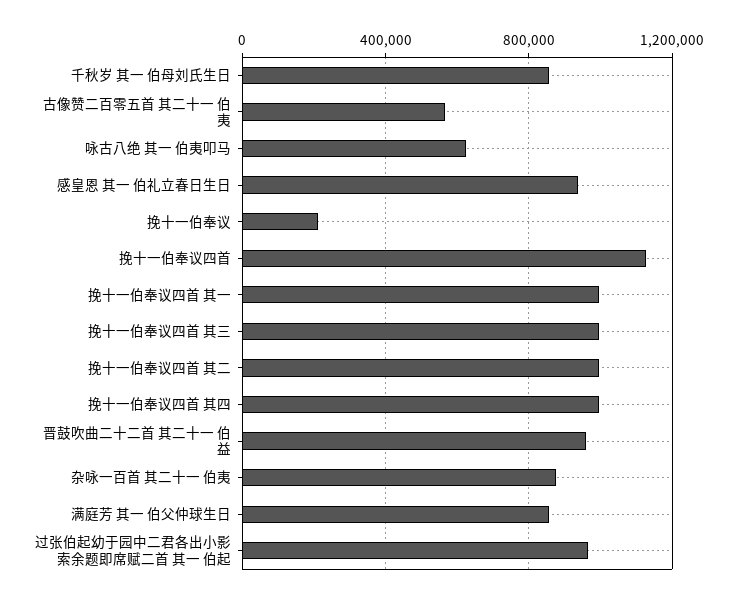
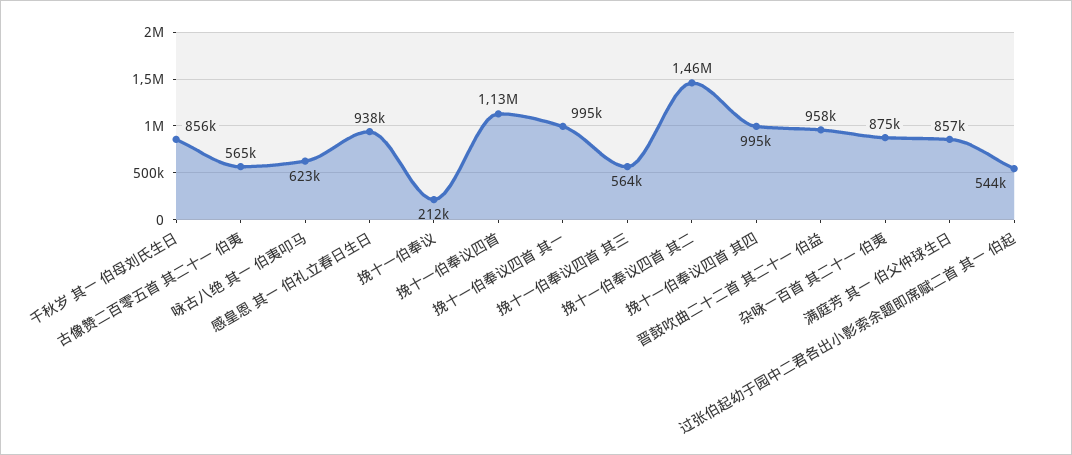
挽十一伯奉议四首 其三: 1000000 -> 564000
挽十一伯奉议四首 其二: 1000000 -> 1460000
过张伯起幼于园中二君各出小影索余题即席赋二首 其一 伯起: 950000 -> 544000

